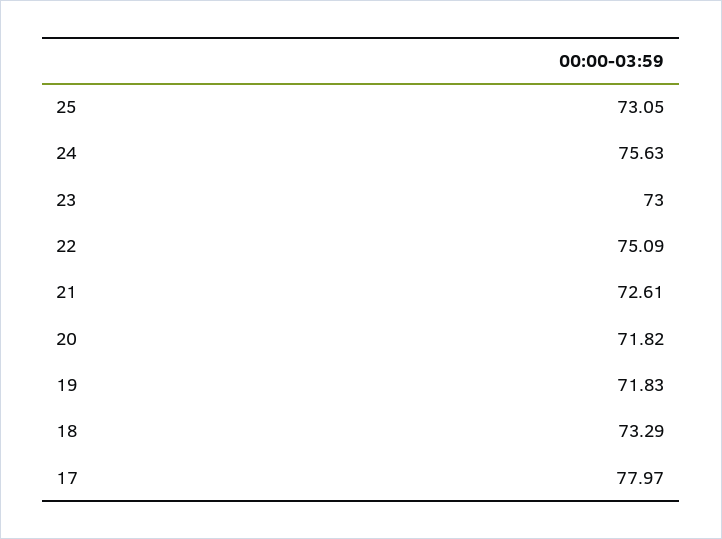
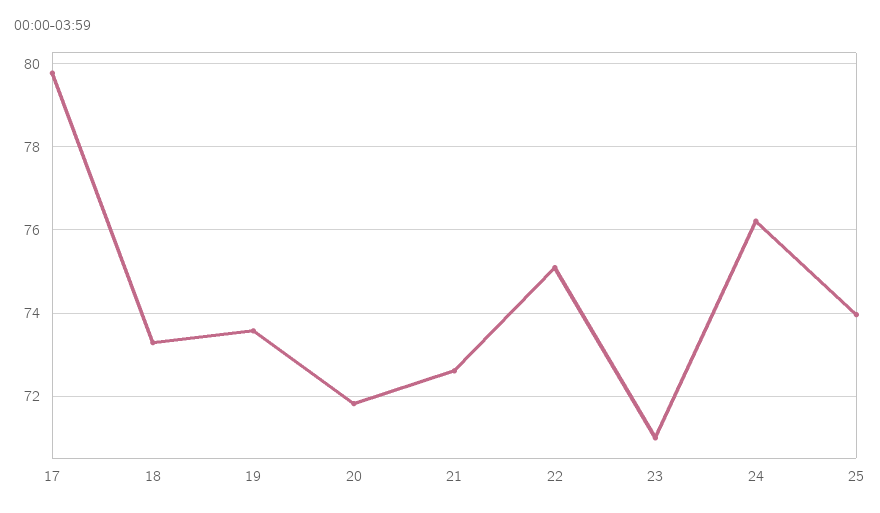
25: 73.05 -> 74
24: 75.63 -> 76.2
23: 73 -> 71
19: 71.83 -> 73.6
17: 77.97 -> 79.8

